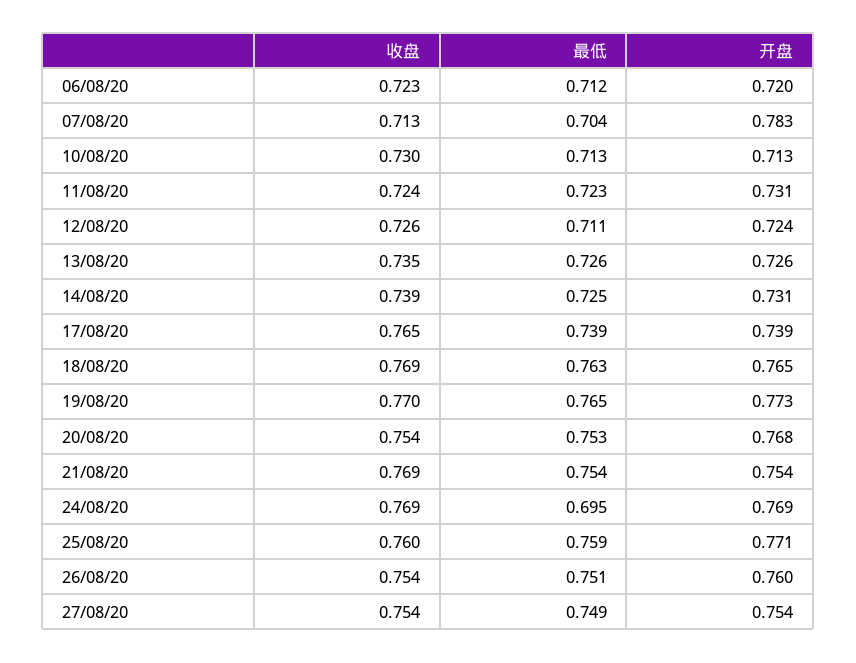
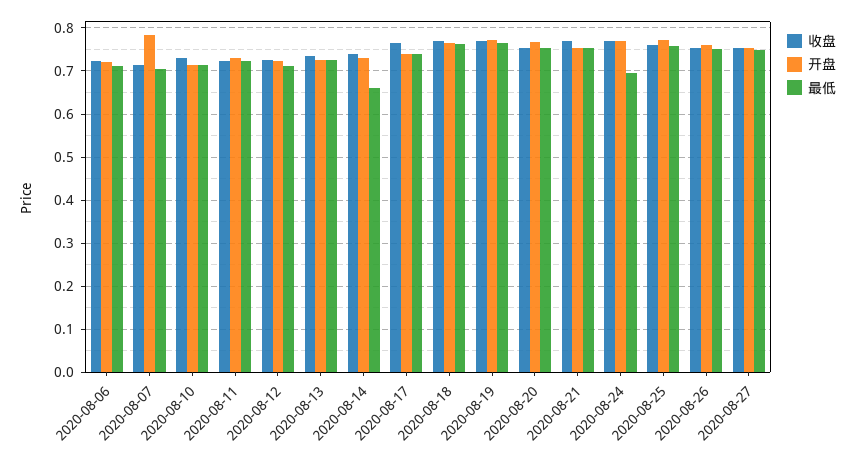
最低, 14/08/20: 0.725 -> 0.66

